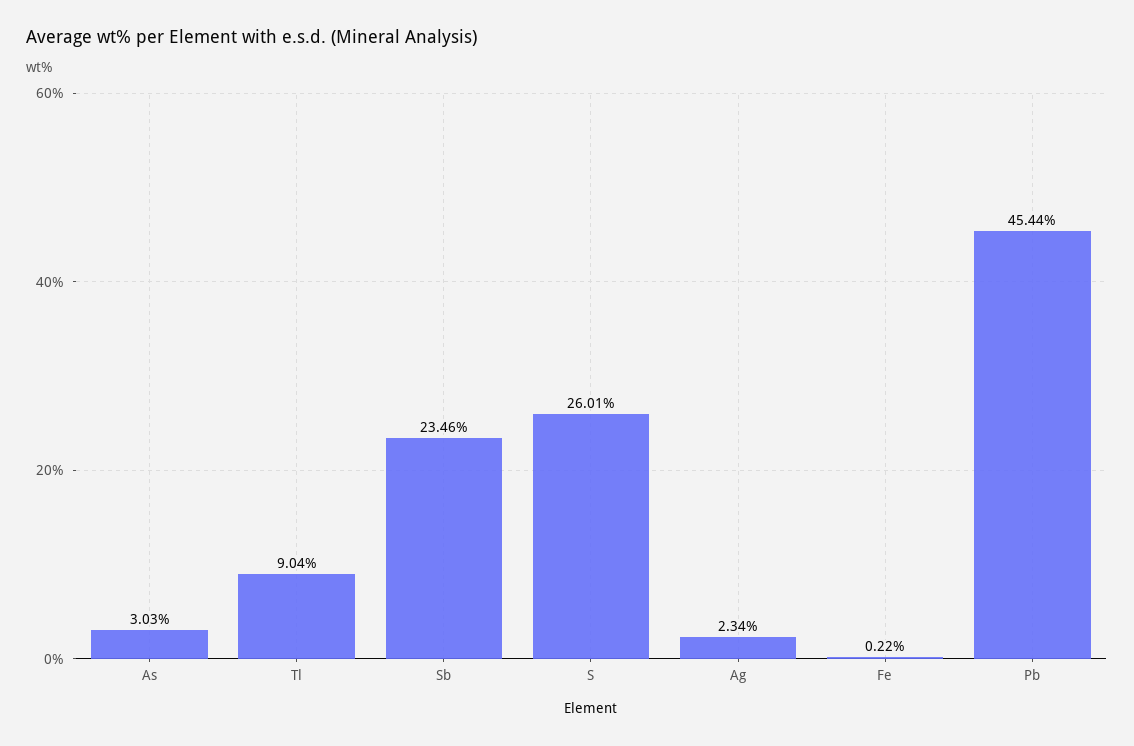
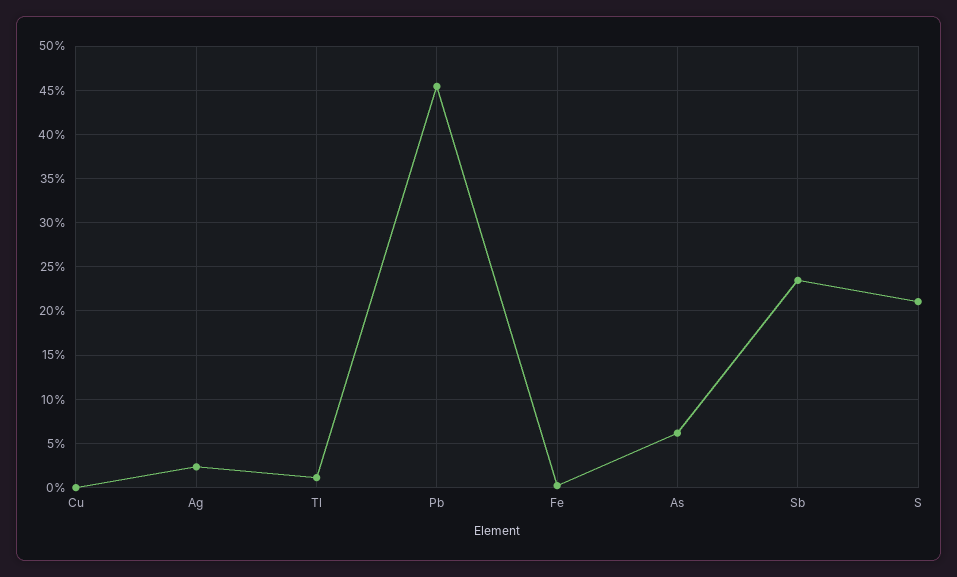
As: 3.03 -> 6
Tl: 9.04 -> 1
S: 26.01 -> 21
Cu: none -> 0

